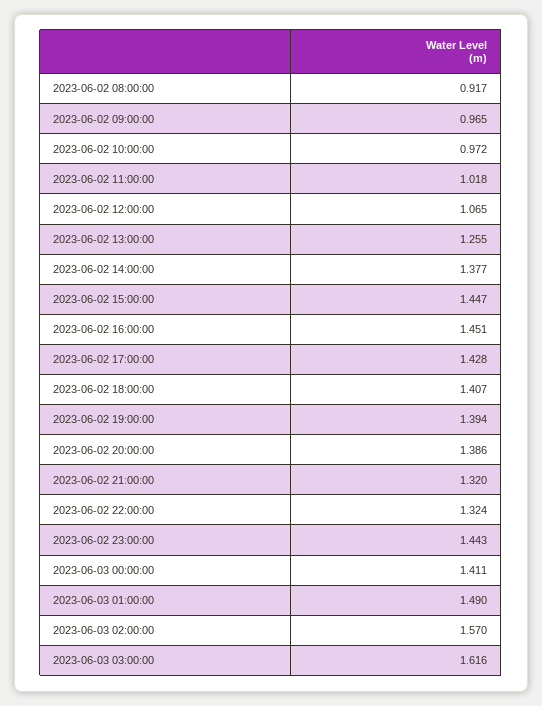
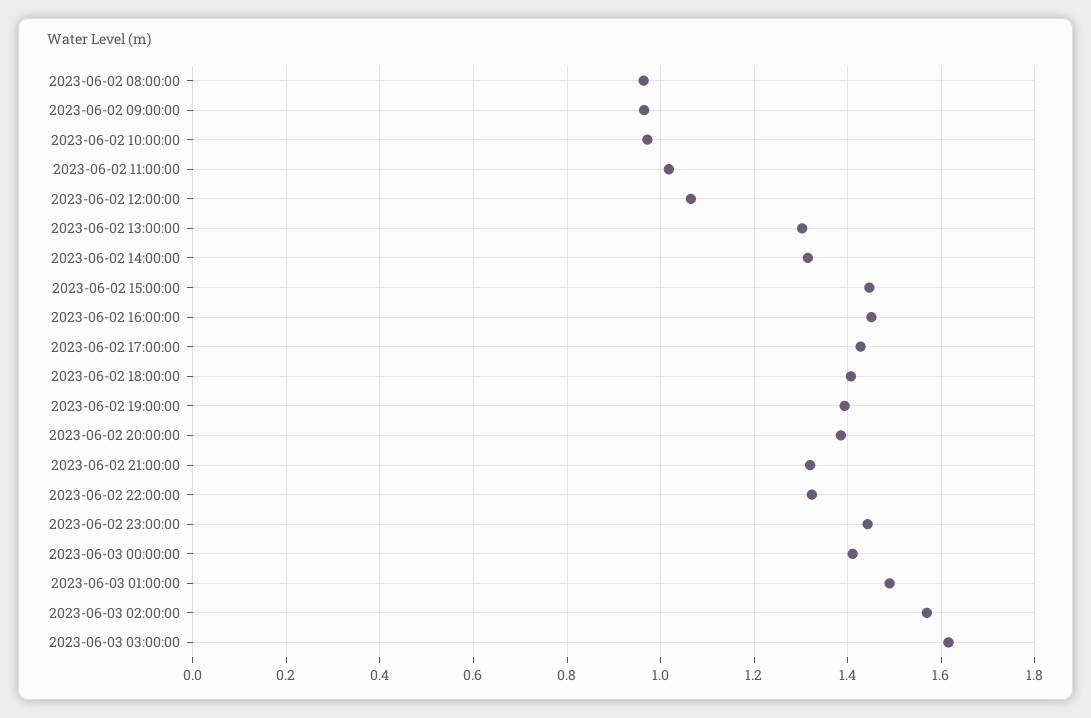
2023-06-02 08:00:00: 0.917 -> 0.96
2023-06-02 13:00:00: 1.255 -> 1.3
2023-06-02 14:00:00: 1.377 -> 1.32

